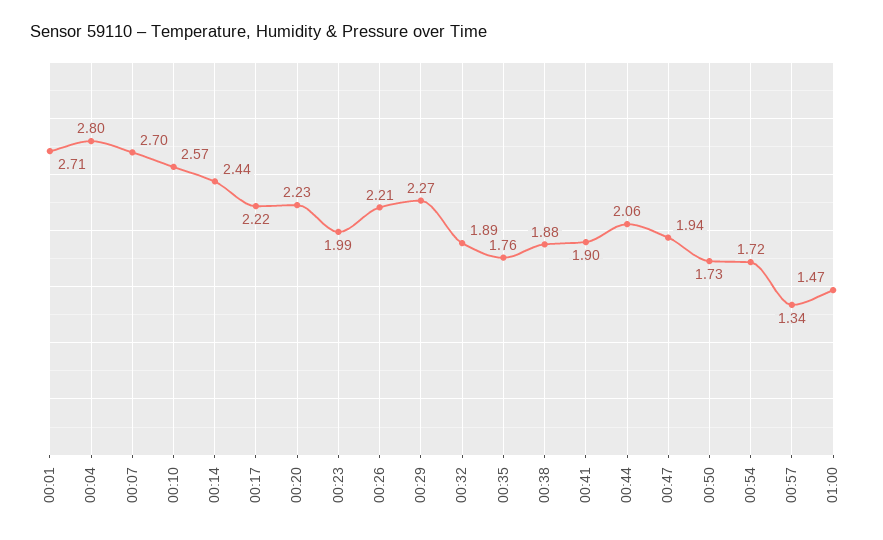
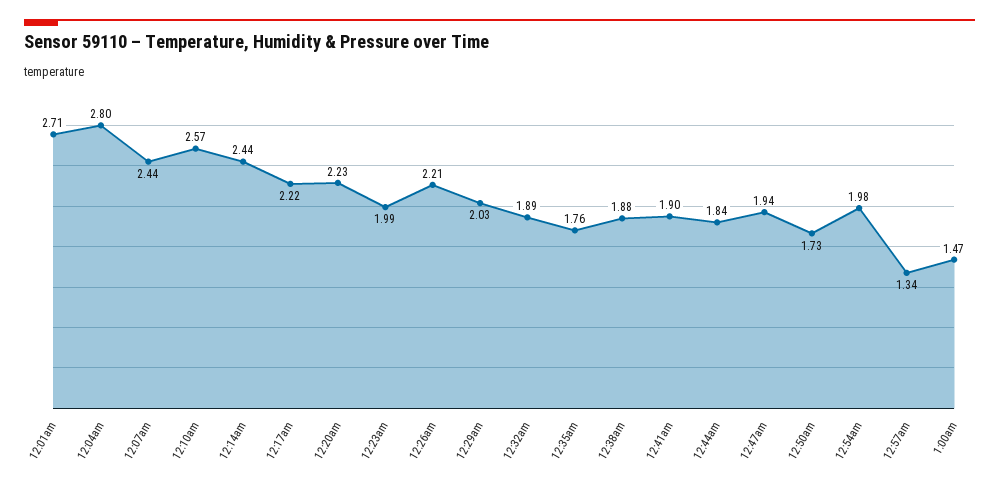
00:07: 2.7 -> 2.44
00:29: 2.27 -> 2.03
00:44: 2.06 -> 1.84
00:54: 1.72 -> 1.98

